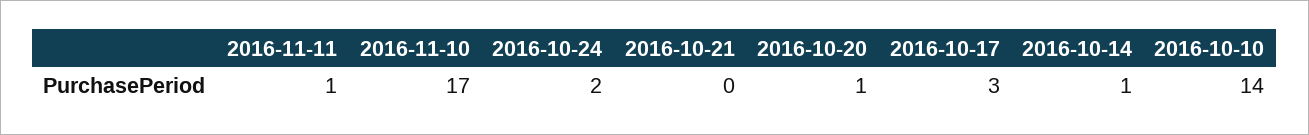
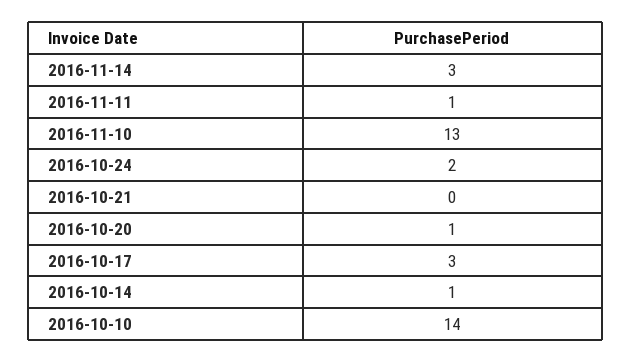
2016-11-10: 17 -> 13
2016-11-14: none -> 3

